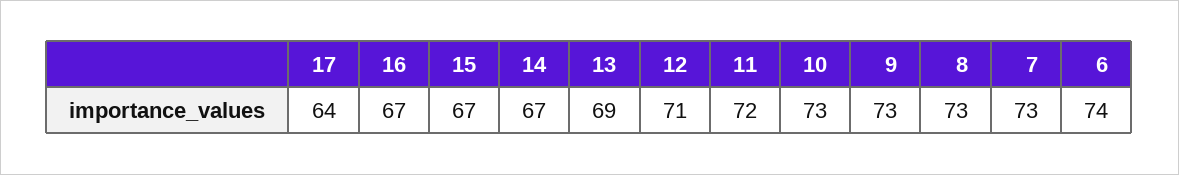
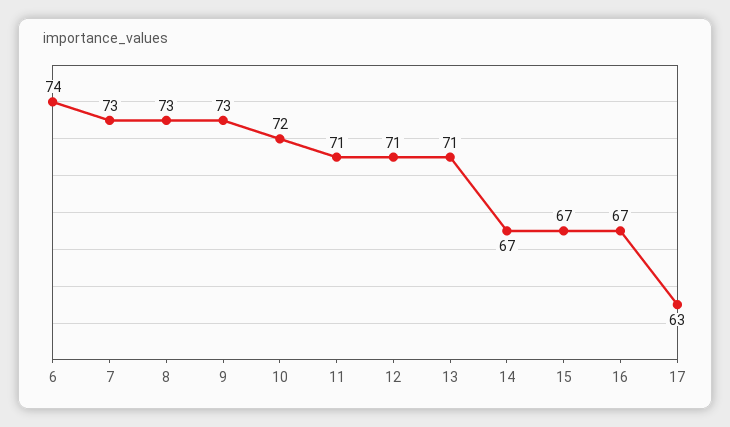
17: 64 -> 63
13: 69 -> 71
11: 72 -> 71
10: 73 -> 72

